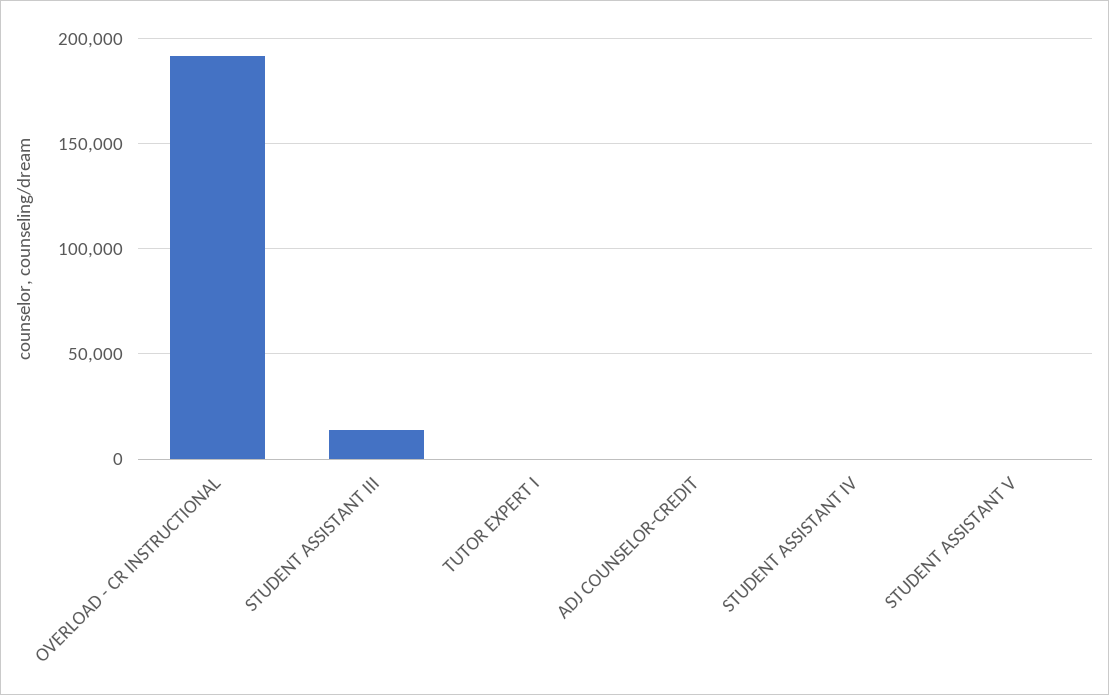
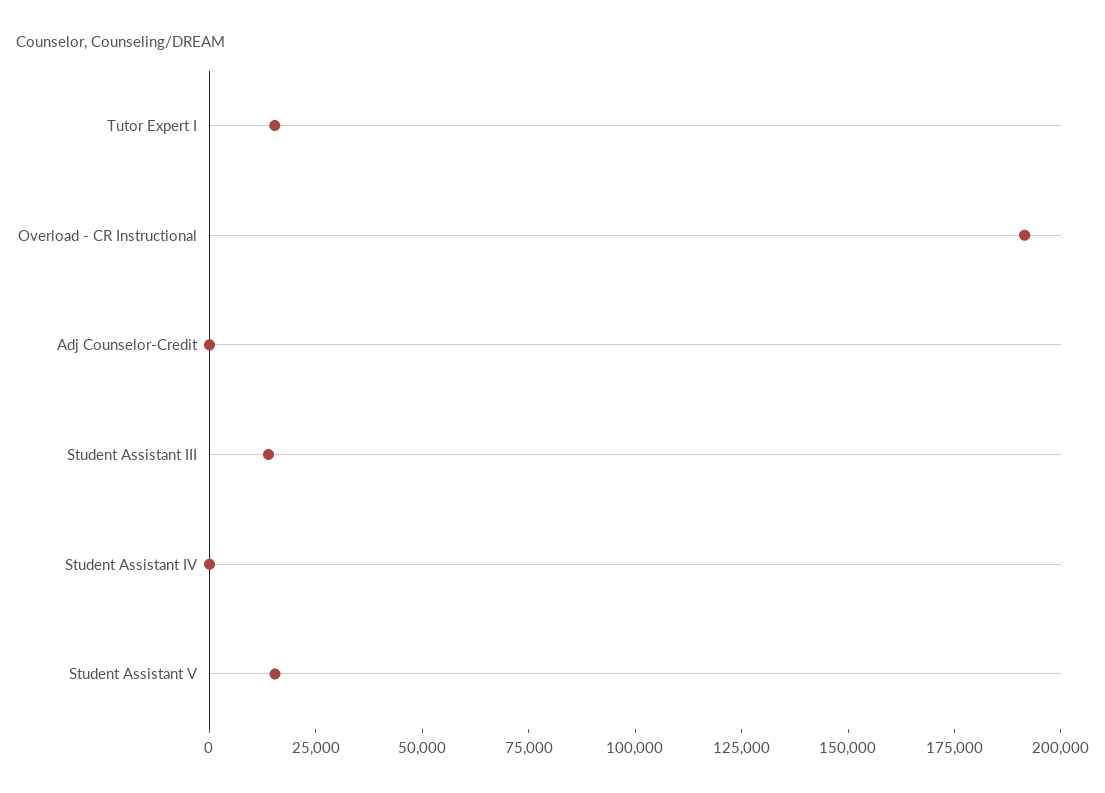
TUTOR EXPERT I: 0 -> 15000
STUDENT ASSISTANT V: 0 -> 15000

